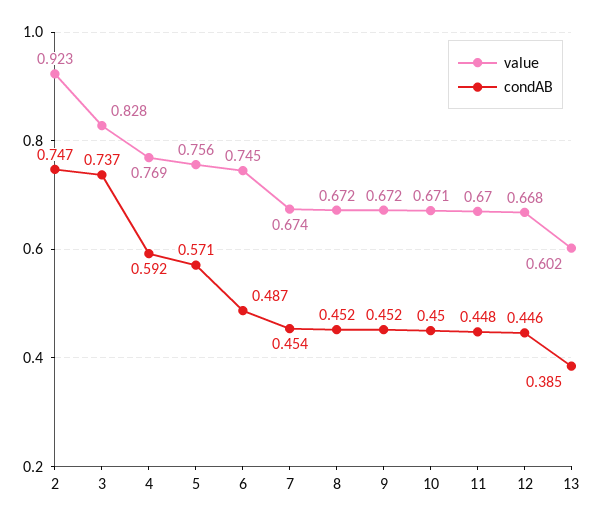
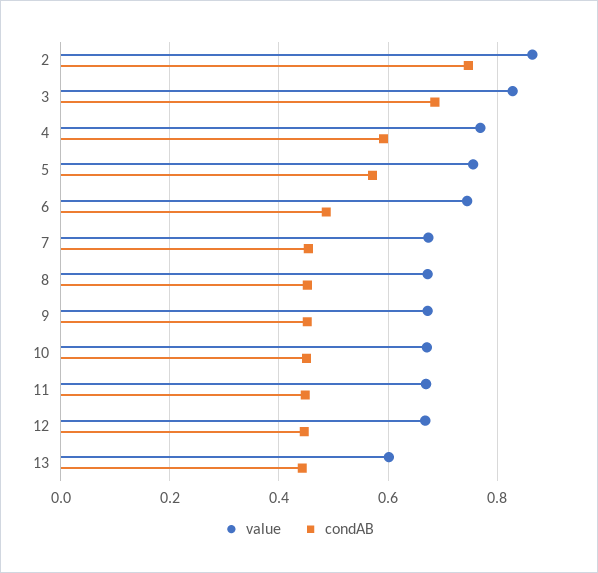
value, 2: 0.923 -> 0.86
condAB, 3: 0.737 -> 0.68
condAB, 13: 0.385 -> 0.44

